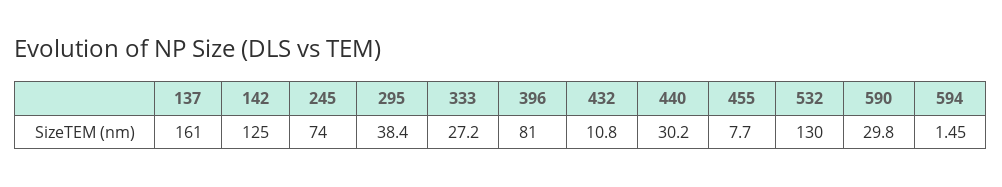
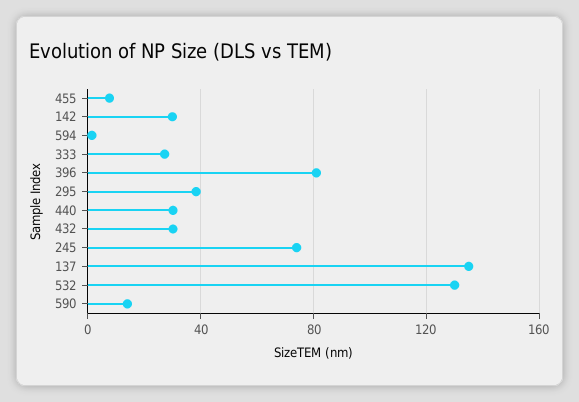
137: 161 -> 135
142: 125 -> 30
432: 10.8 -> 30
590: 29.8 -> 15

